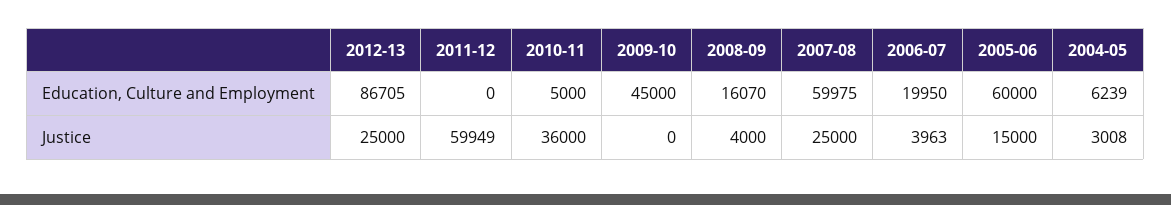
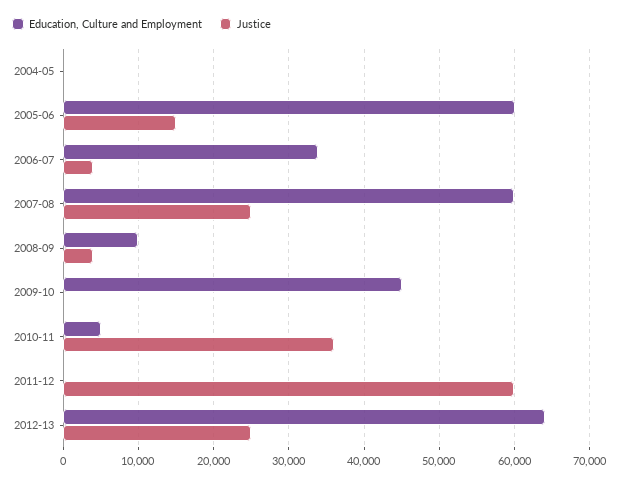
Education, Culture and Employment, 2012-13: 86705 -> 64000
Education, Culture and Employment, 2008-09: 16070 -> 10000
Education, Culture and Employment, 2006-07: 19950 -> 34000
Education, Culture and Employment, 2004-05: 6239 -> 0
Justice, 2004-05: 3008 -> 0

